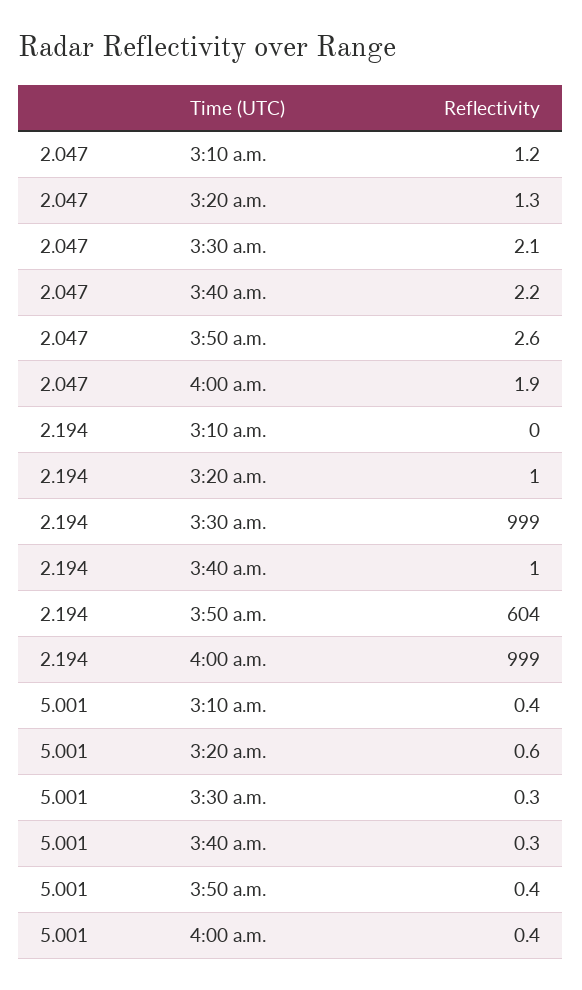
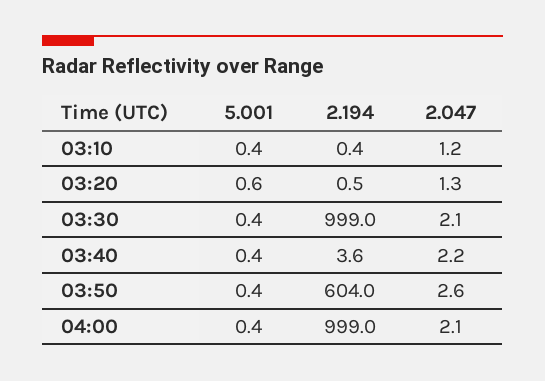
2.047, 4:00 a.m.: 1.9 -> 2.1
2.194, 3:40 a.m.: 1 -> 3.6
5.001, 3:30 a.m.: 0.3 -> 0.4
5.001, 3:40 a.m.: 0.3 -> 0.4

